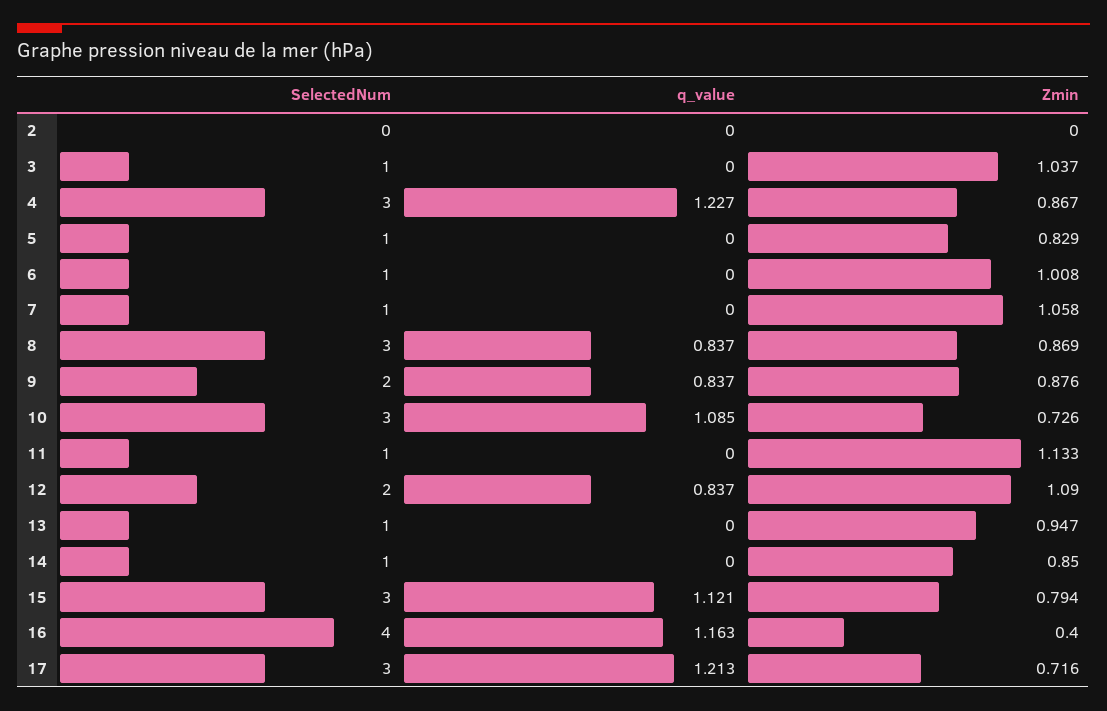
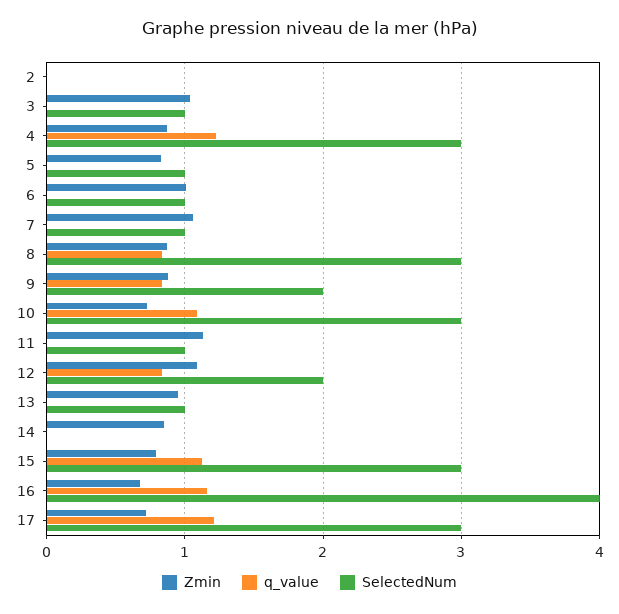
SelectedNum, 14: 1 -> 0
Zmin, 16: 0.4 -> 0.7

